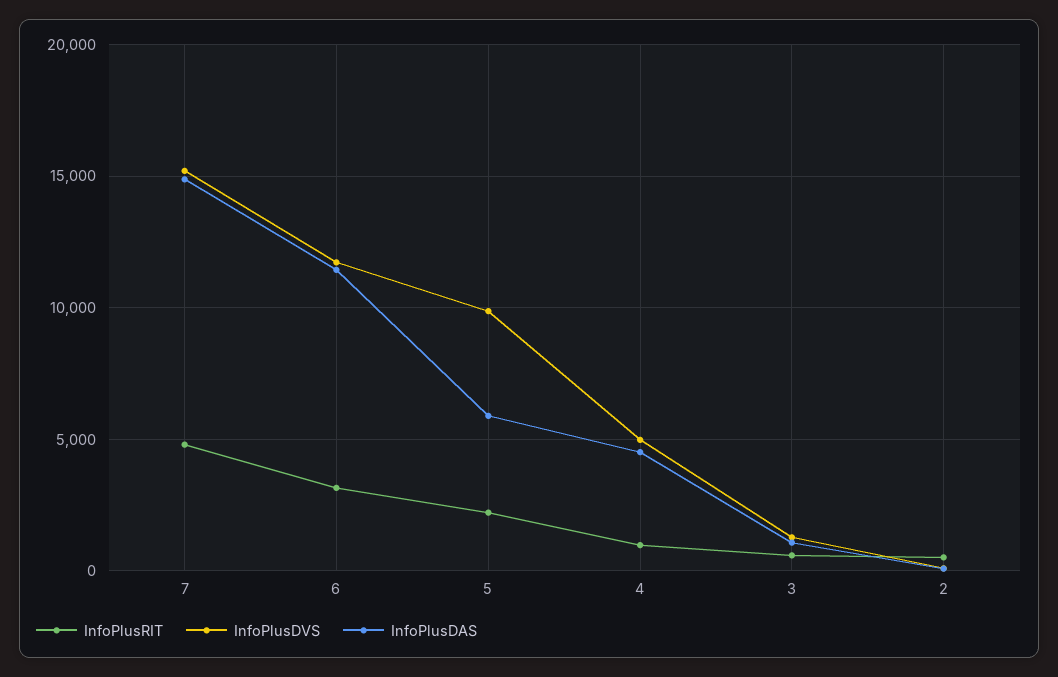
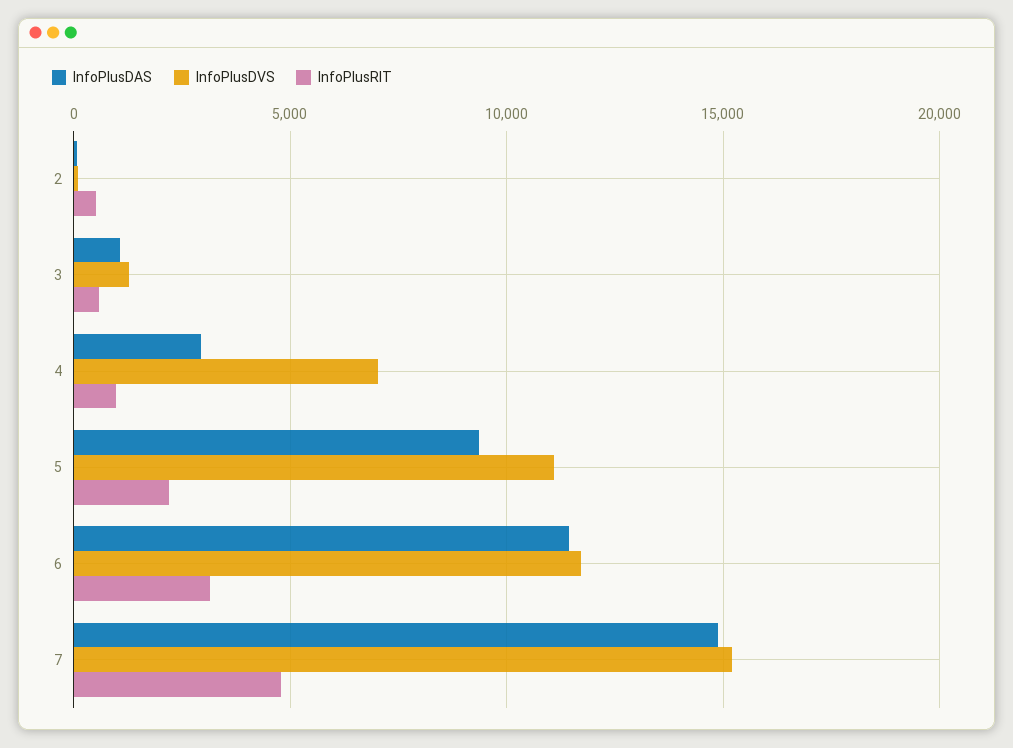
InfoPlusDVS, 5: 10000 -> 11000
InfoPlusDAS, 5: 6000 -> 9500
InfoPlusDVS, 4: 5000 -> 7000
InfoPlusDAS, 4: 4500 -> 3000

